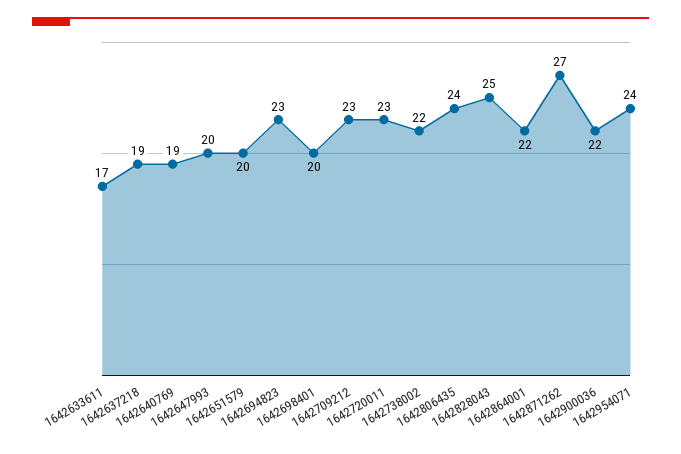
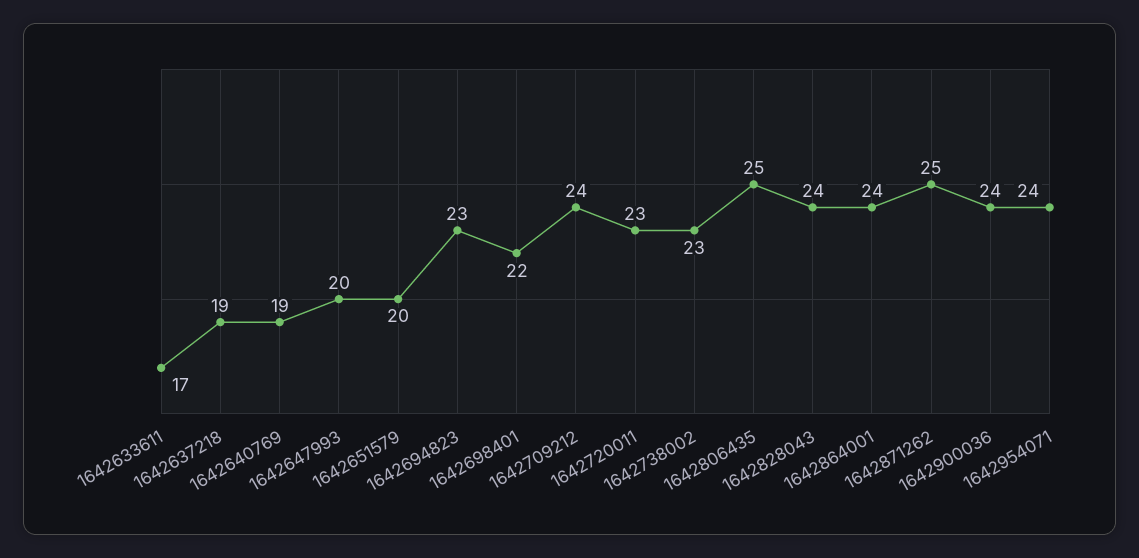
1642698401: 20 -> 22
1642709212: 23 -> 24
1642738002: 22 -> 23
1642806435: 24 -> 25
1642828043: 25 -> 24
1642864001: 22 -> 24
1642871262: 27 -> 25
1642900036: 22 -> 24

